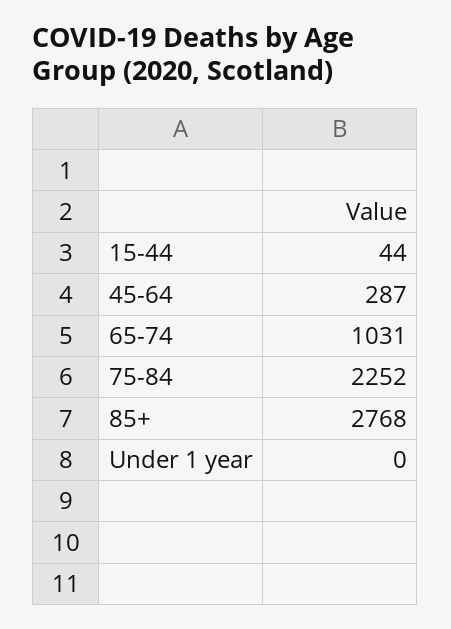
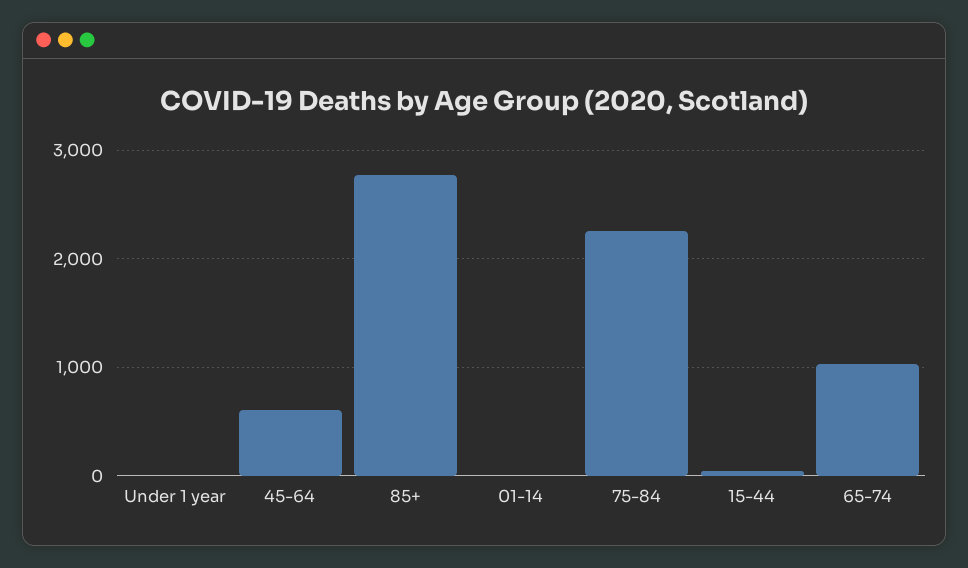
45-64: 287 -> 600
01-14: none -> 0

